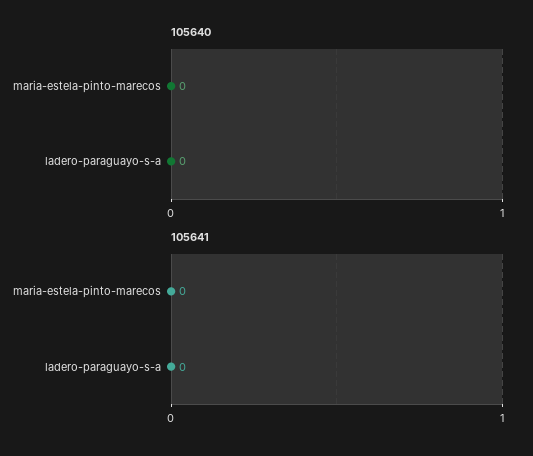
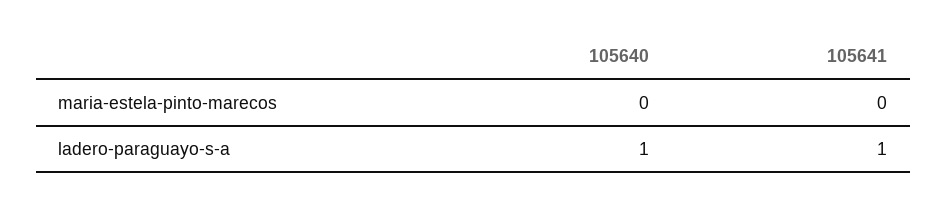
105640, ladero-paraguayo-s-a: 0 -> 1
105641, ladero-paraguayo-s-a: 0 -> 1

